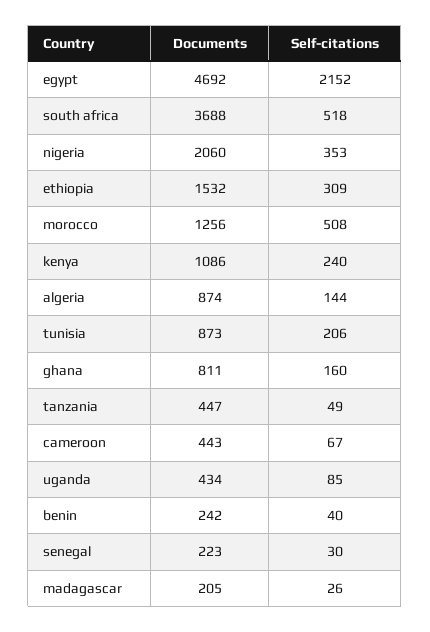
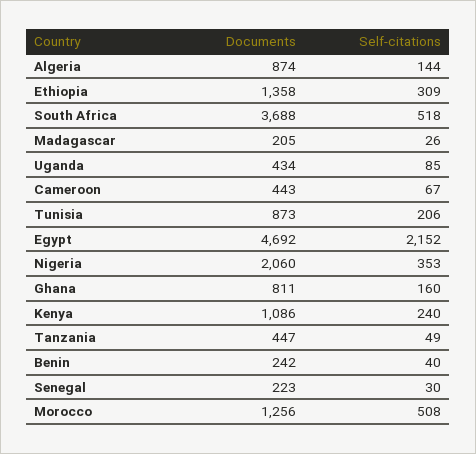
Documents, ethiopia: 1532 -> 1358

